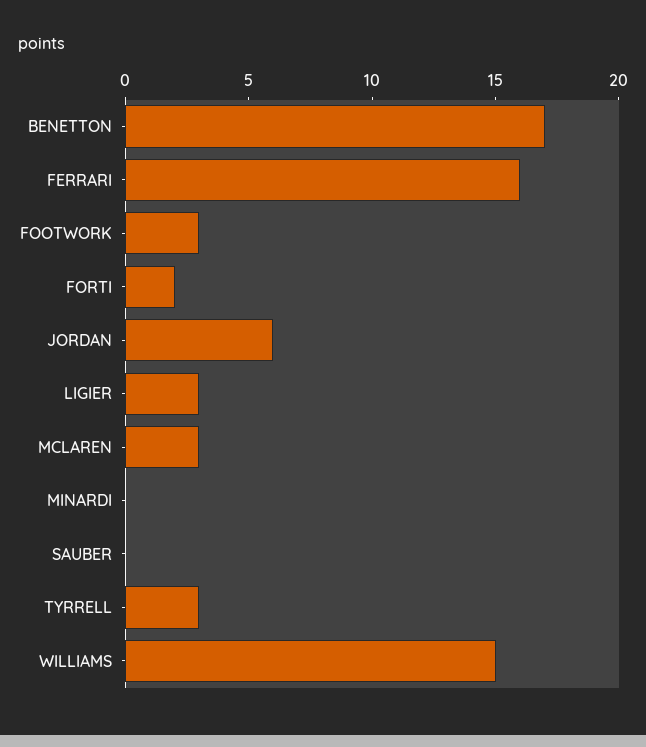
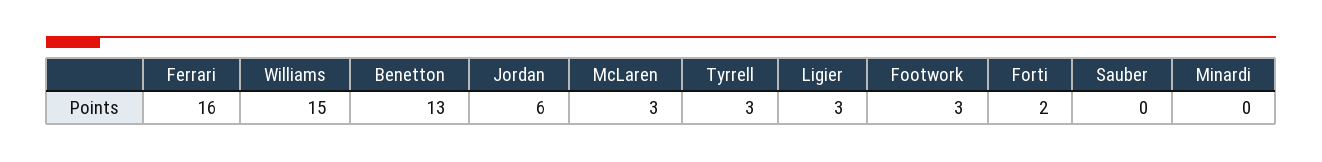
BENETTON: 17 -> 13

